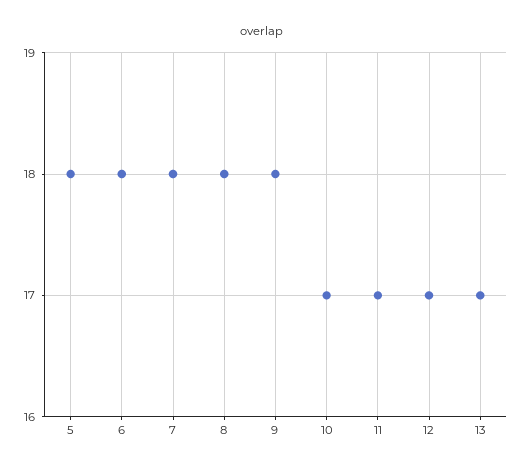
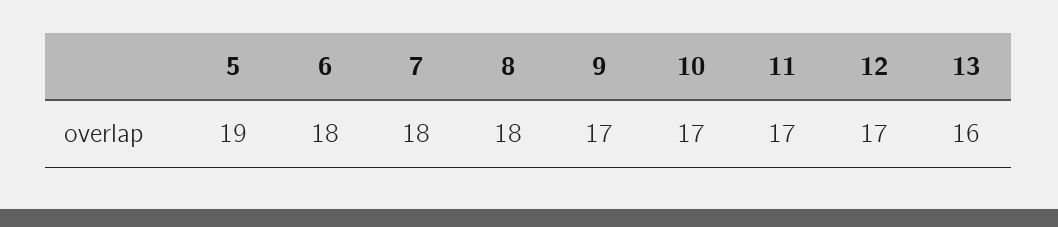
5: 18 -> 19
9: 18 -> 17
13: 17 -> 16

